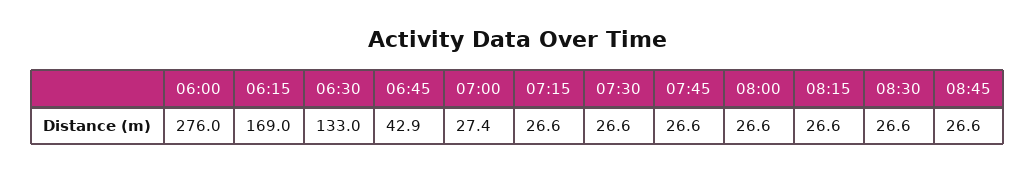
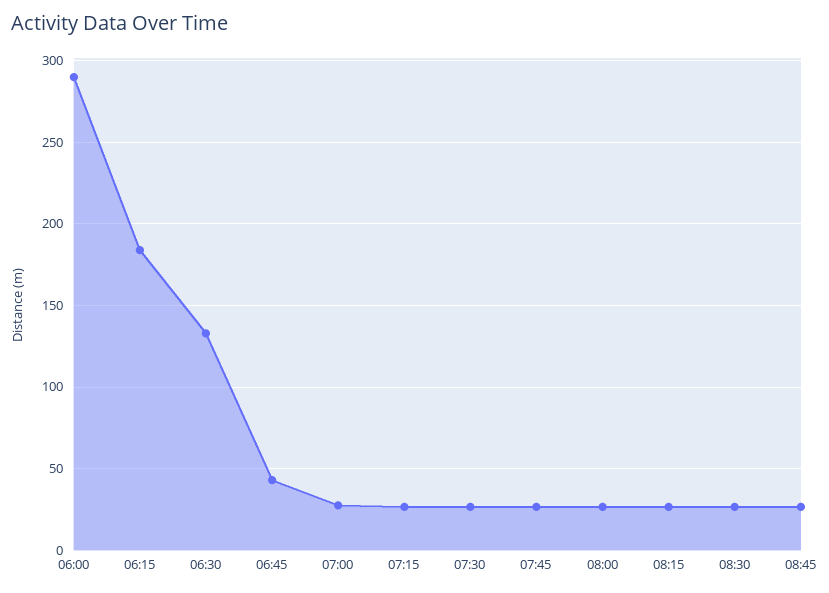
06:00: 276 -> 290
06:15: 169 -> 185

